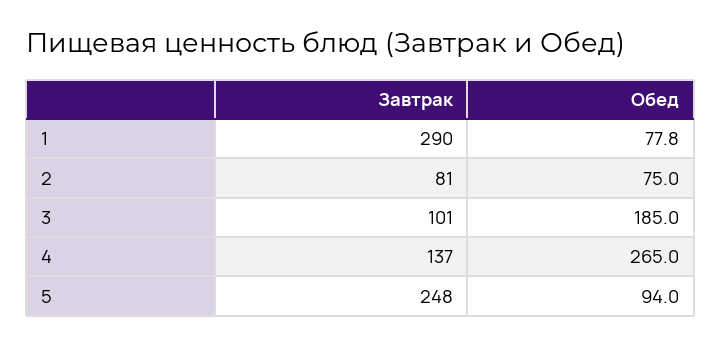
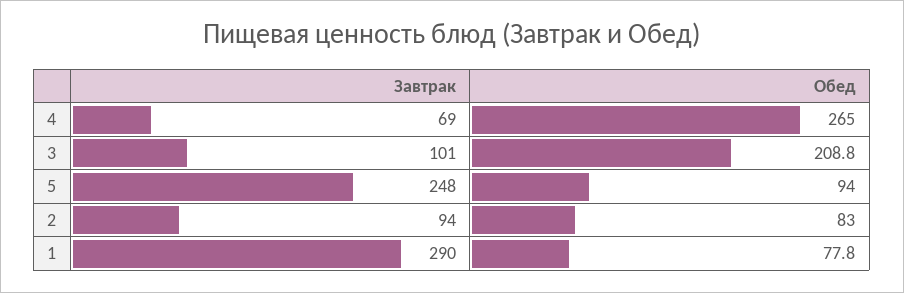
Завтрак, 2: 81 -> 94
Обед, 2: 75 -> 83
Обед, 3: 185 -> 208.8
Завтрак, 4: 137 -> 69

